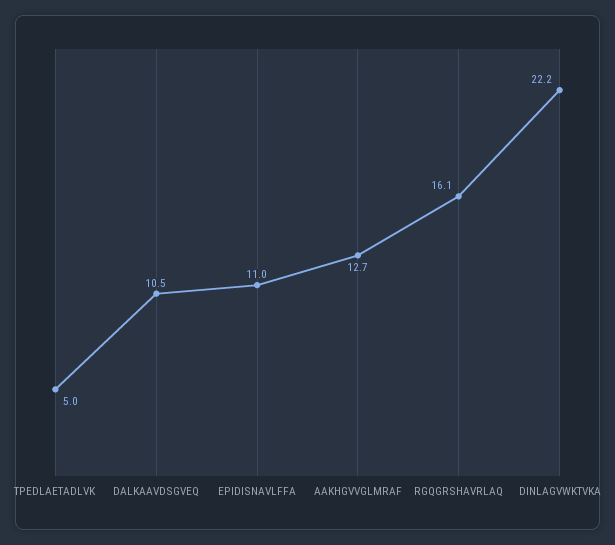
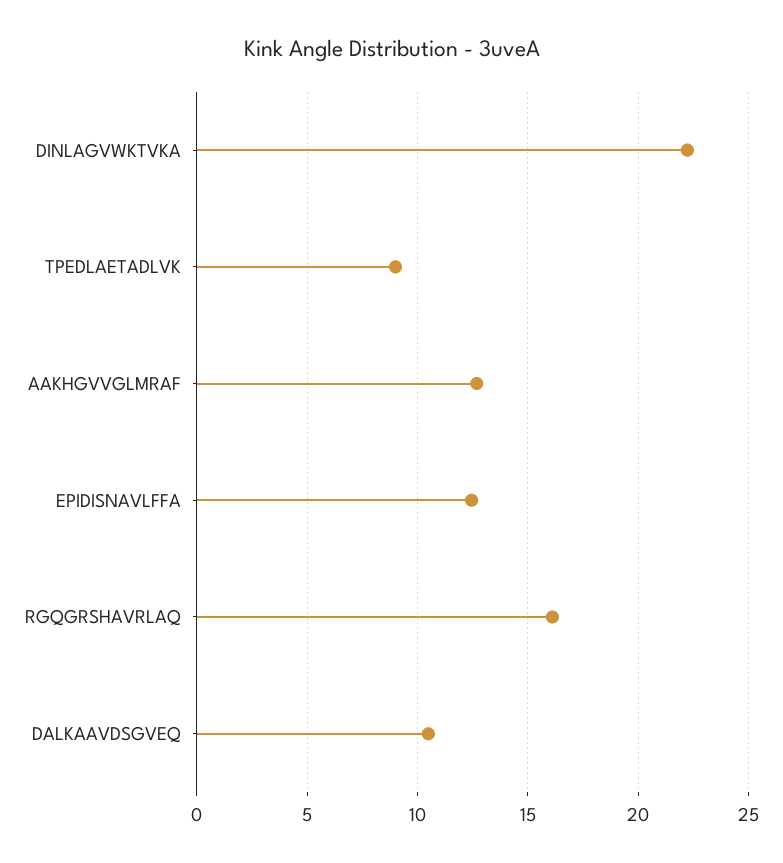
TPEDLAETADLVK: 5 -> 9
EPIDISNAVLFFA: 11 -> 12.5

